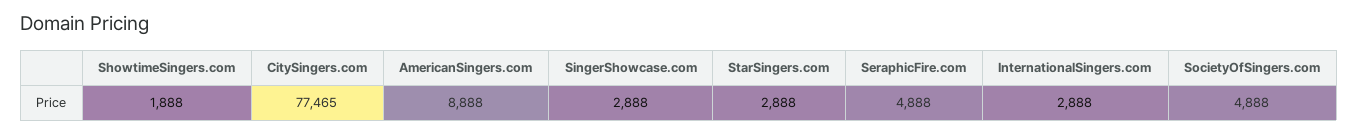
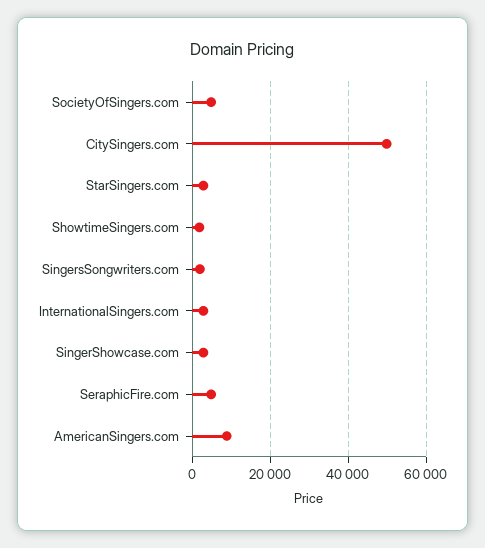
CitySingers.com: 77465 -> 50000
SingersSongwriters.com: none -> 2000

